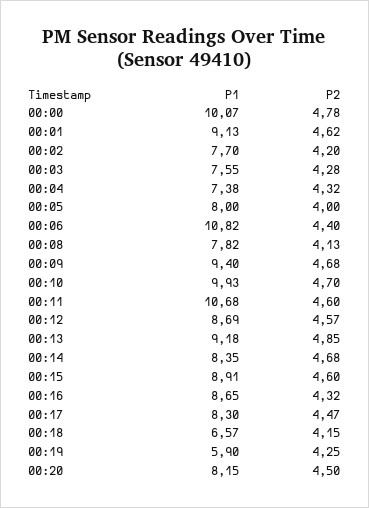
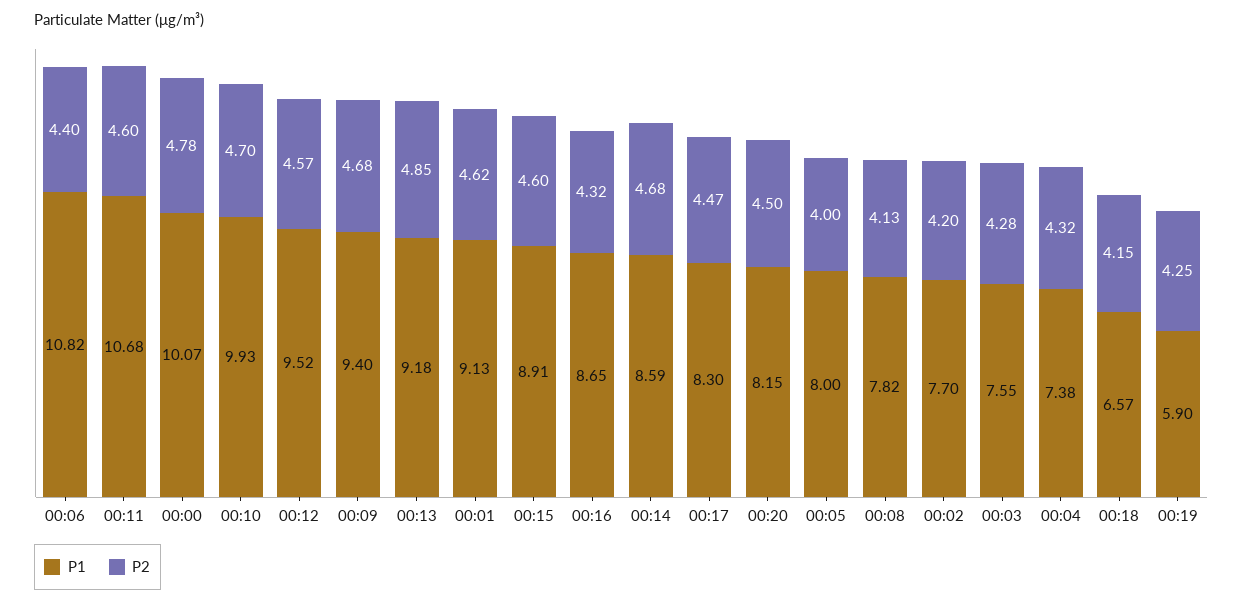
P1, 00:12: 8.69 -> 9.52
P1, 00:14: 8.35 -> 8.59

